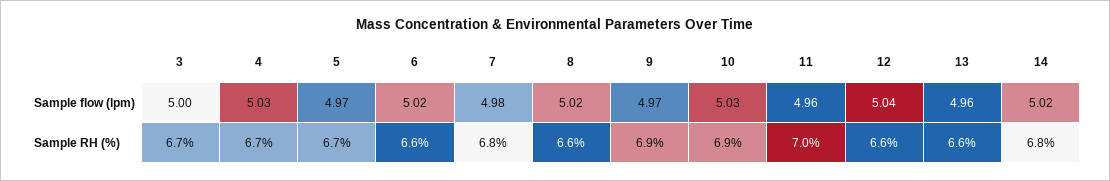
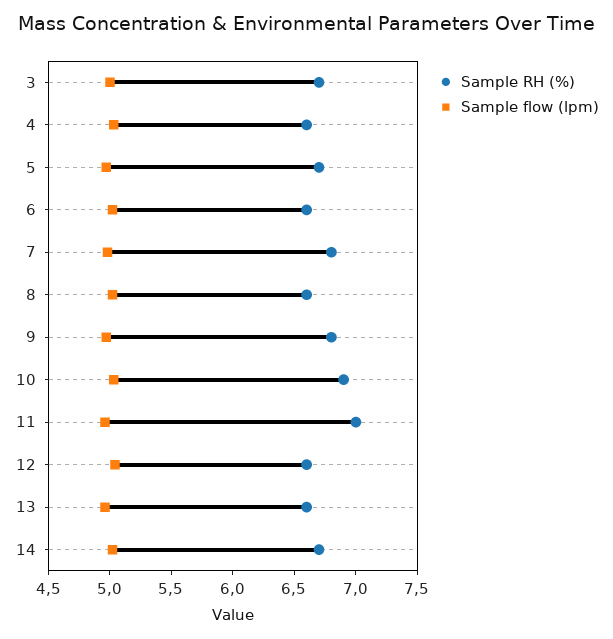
Sample RH (%), 4: 6.7 -> 6.6
Sample RH (%), 9: 6.9 -> 6.8
Sample RH (%), 14: 6.8 -> 6.7

